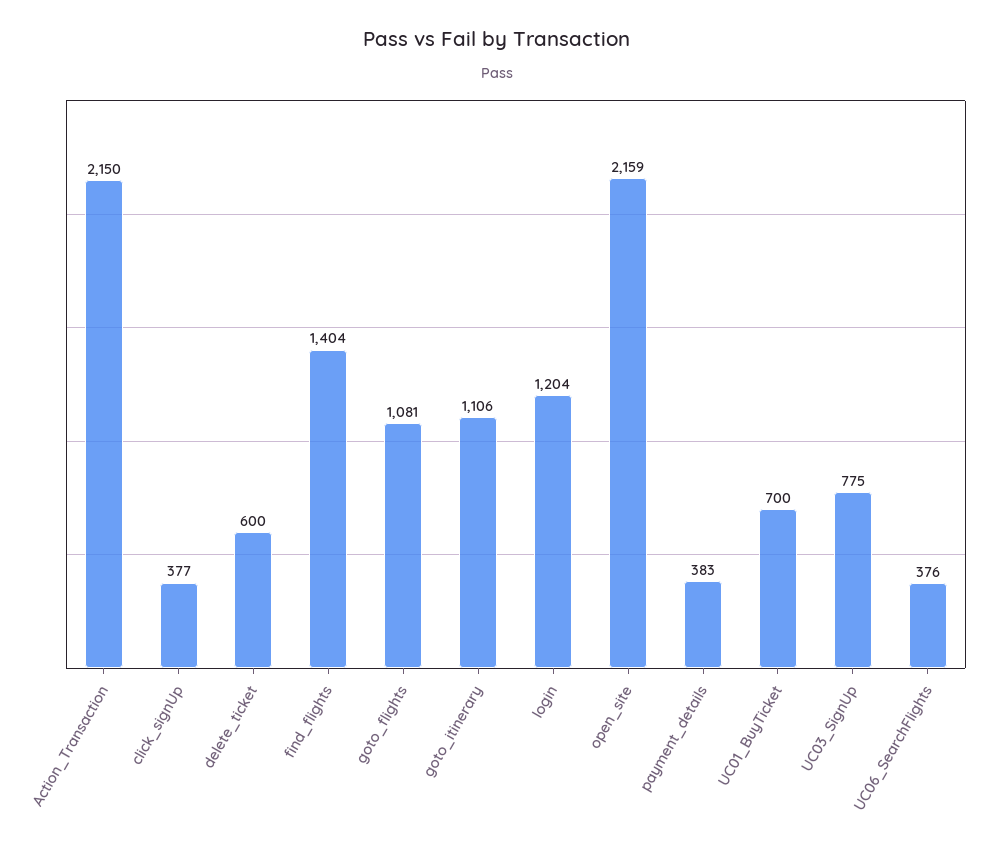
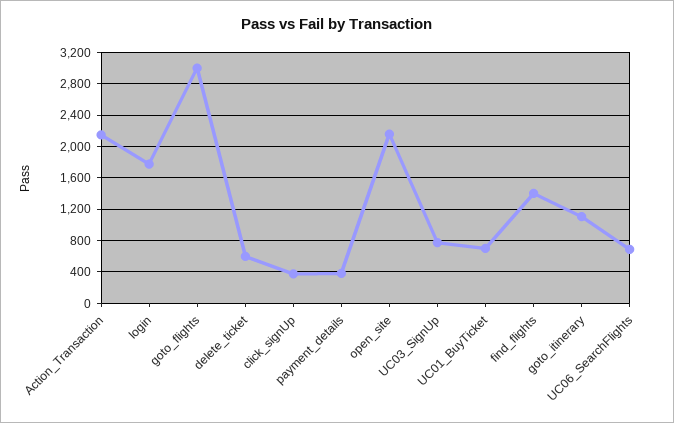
goto_flights: 1081 -> 3000
login: 1204 -> 1800
UC06_SearchFlights: 376 -> 700

